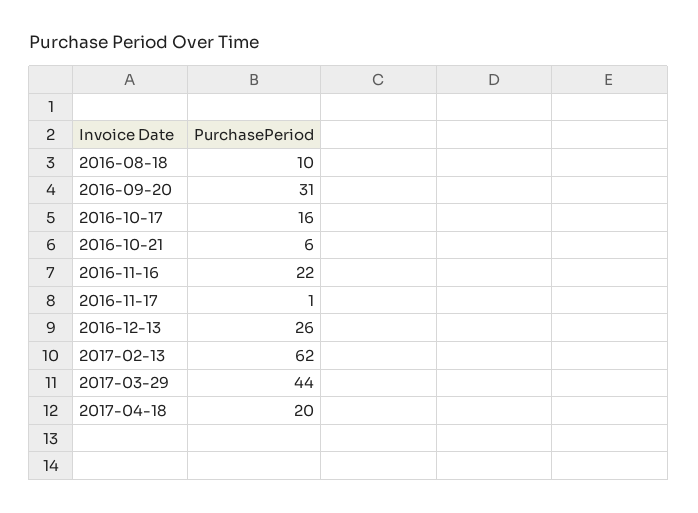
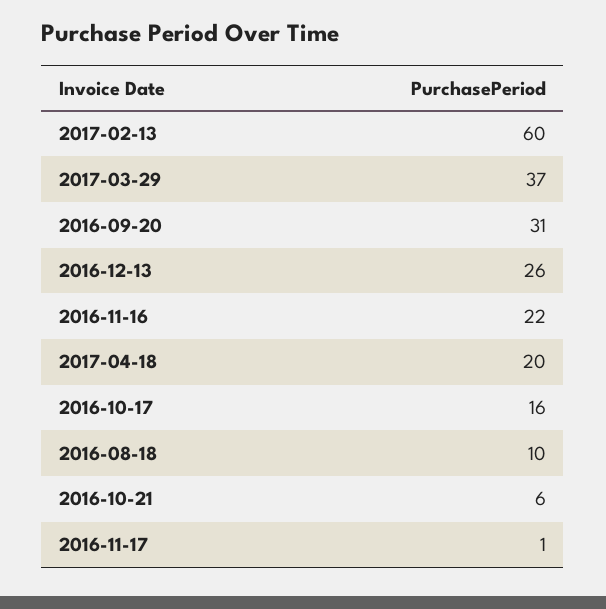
2017-02-13: 62 -> 60
2017-03-29: 44 -> 37

